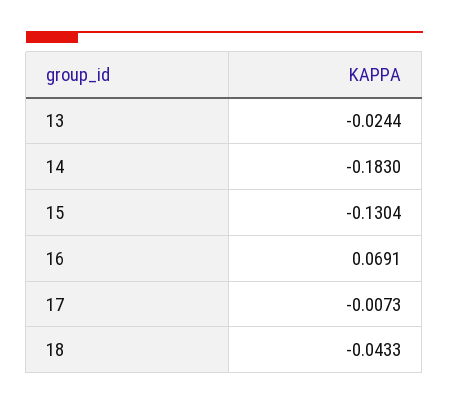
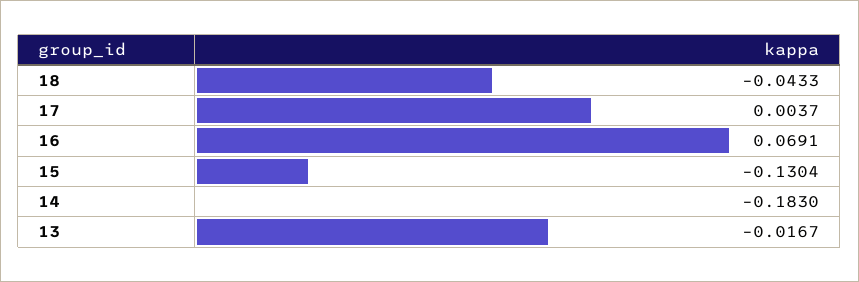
13: -0.0244 -> -0.0167
17: -0.0073 -> 0.0037

